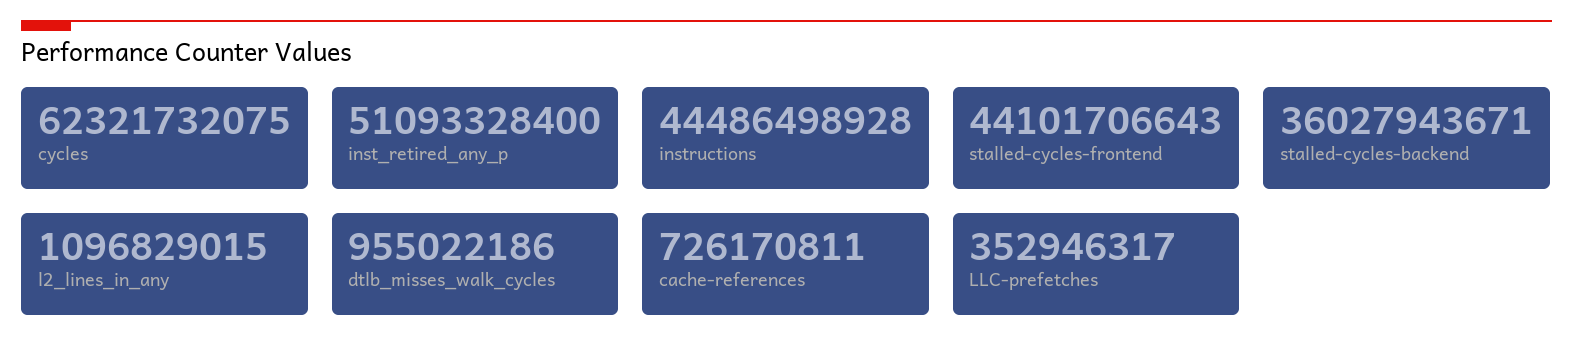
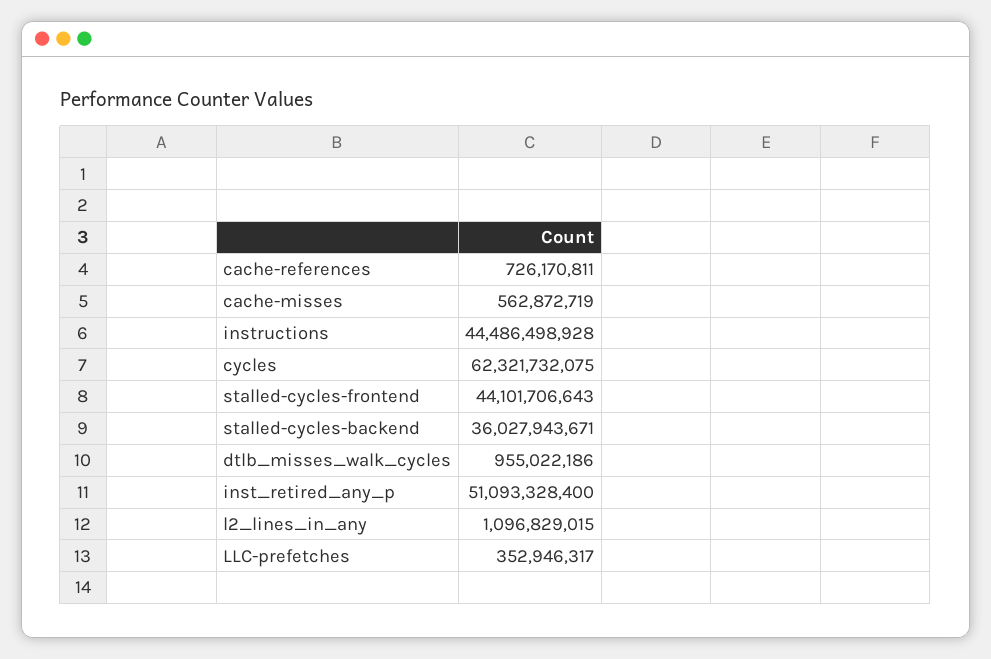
cache-misses: none -> 562872719

